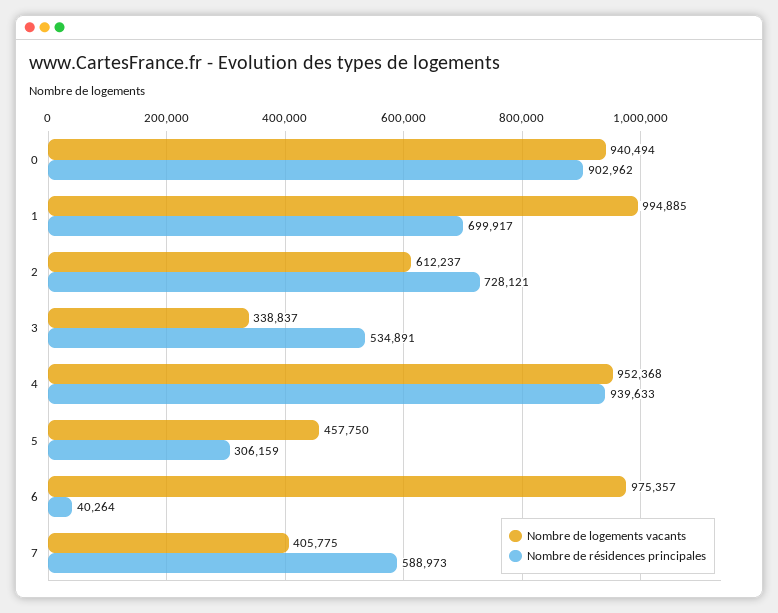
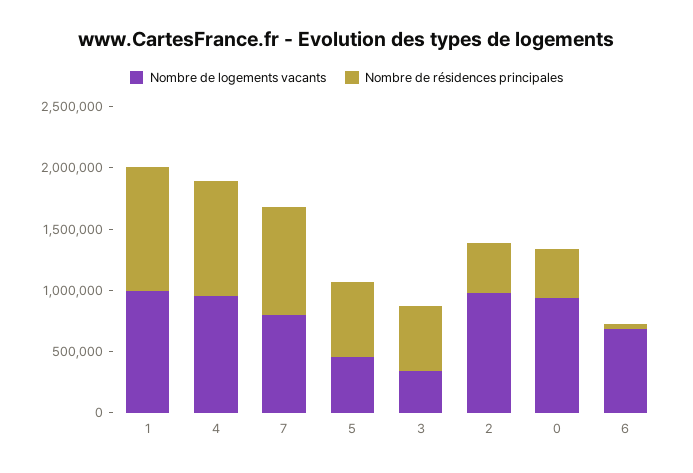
Nombre de résidences principales, 0: 902962 -> 400000
Nombre de résidences principales, 1: 699917 -> 1000000
Nombre de logements vacants, 2: 612237 -> 1000000
Nombre de résidences principales, 2: 728121 -> 400000
Nombre de résidences principales, 5: 306159 -> 600000
Nombre de logements vacants, 6: 975357 -> 700000
Nombre de logements vacants, 7: 405775 -> 800000
Nombre de résidences principales, 7: 588973 -> 900000

